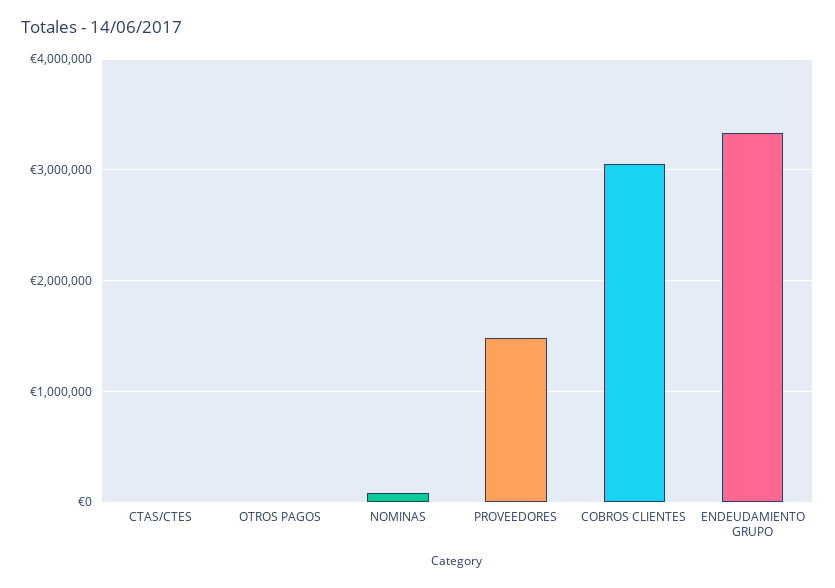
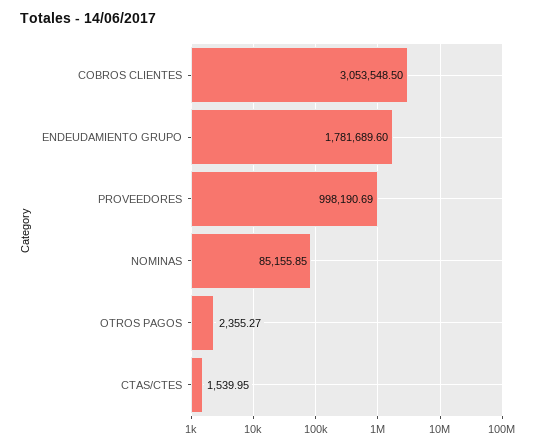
PROVEEDORES: 1500000 -> 998190.69
ENDEUDAMIENTO GRUPO: 3300000 -> 1781689.6

